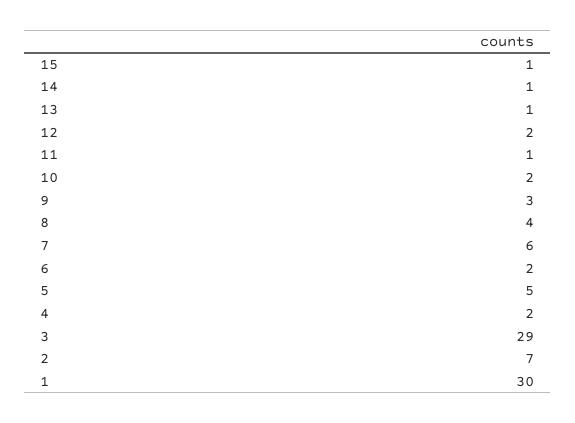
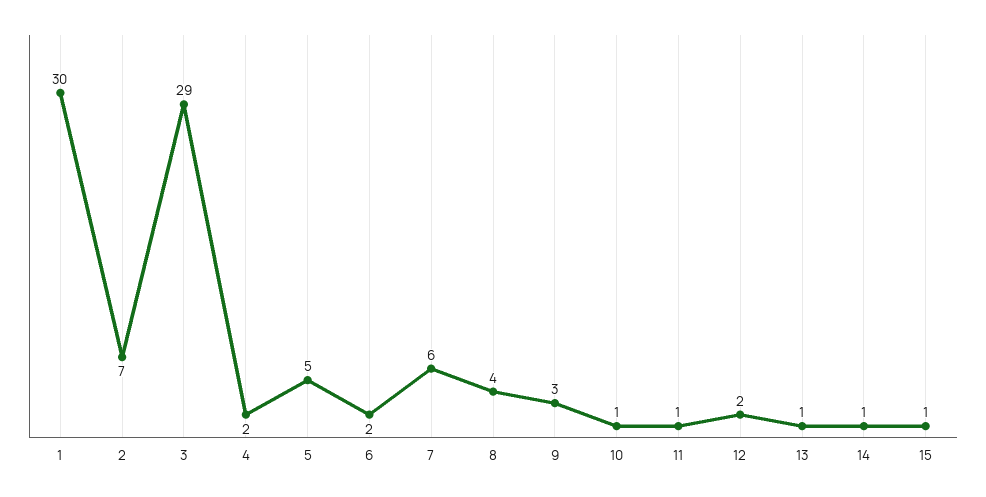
10: 2 -> 1

